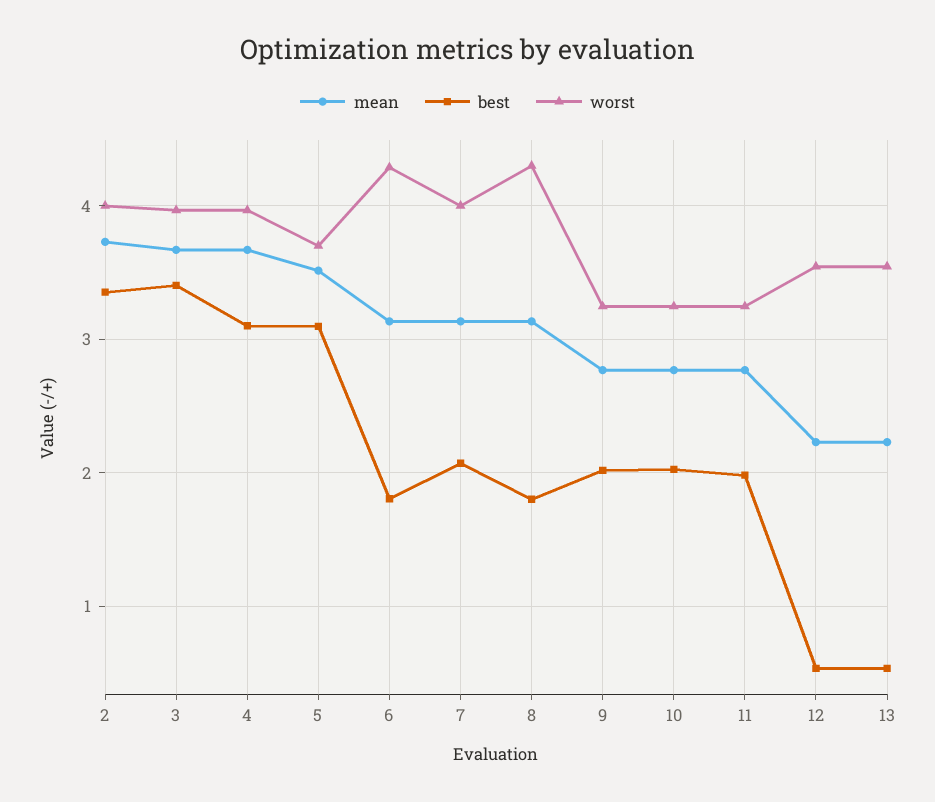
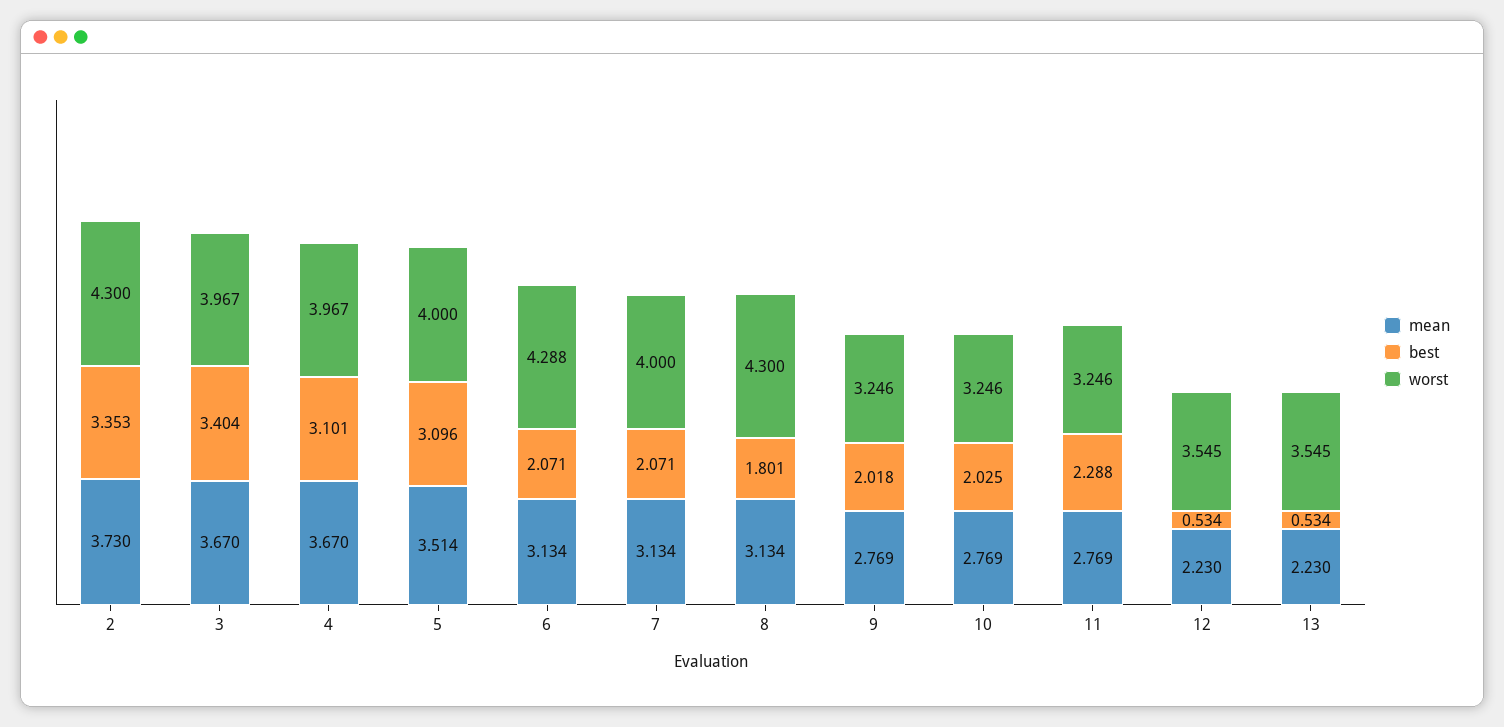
worst, 2: 4 -> 4.3
worst, 5: 3.7 -> 4
best, 6: 1.8 -> 2.071
best, 11: 2 -> 2.288

